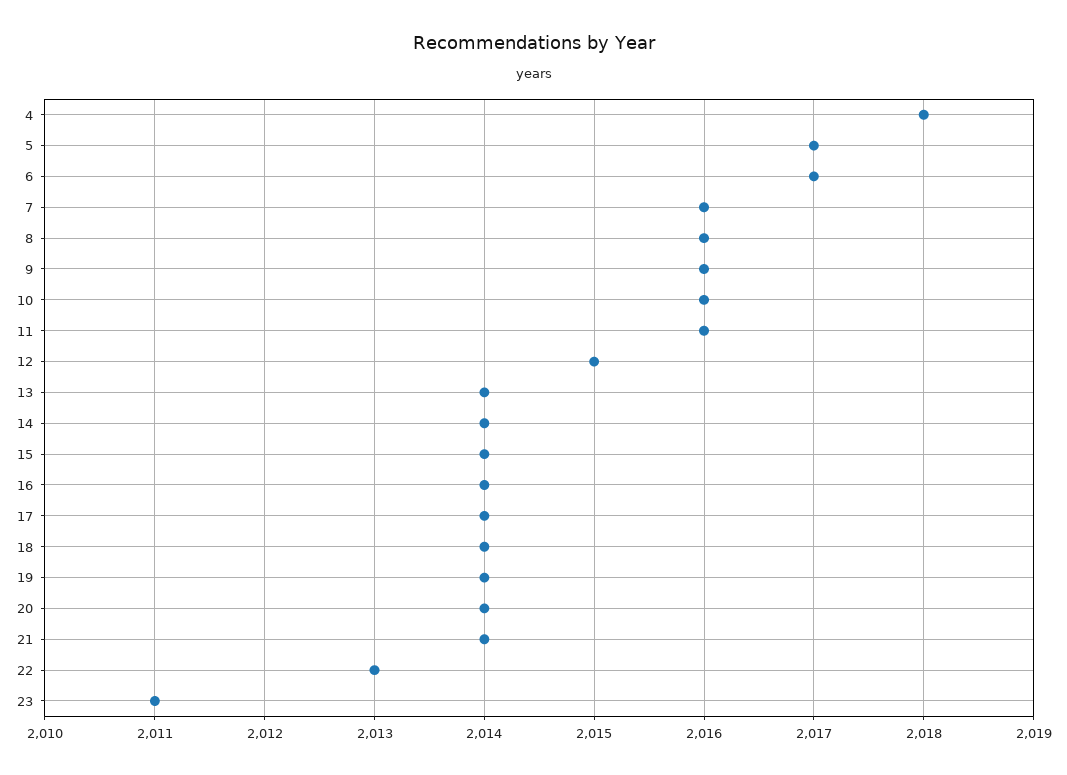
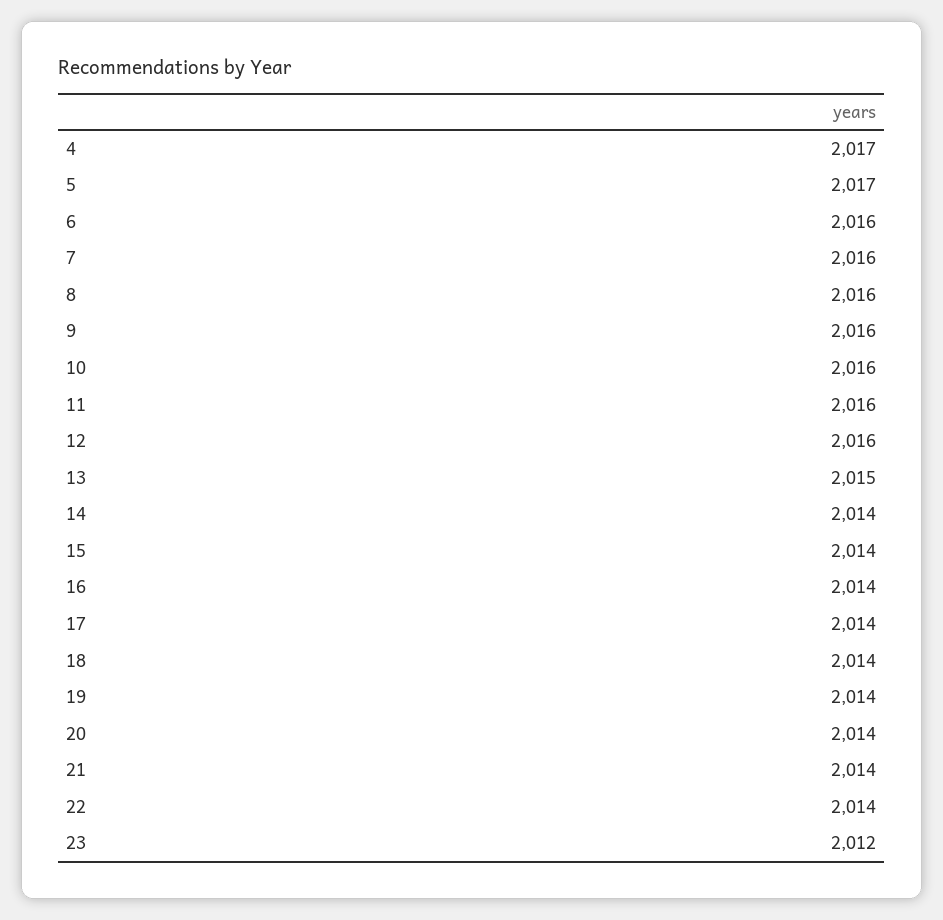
4: 2018 -> 2017
6: 2017 -> 2016
12: 2015 -> 2016
13: 2014 -> 2015
22: 2013 -> 2014
23: 2011 -> 2012

